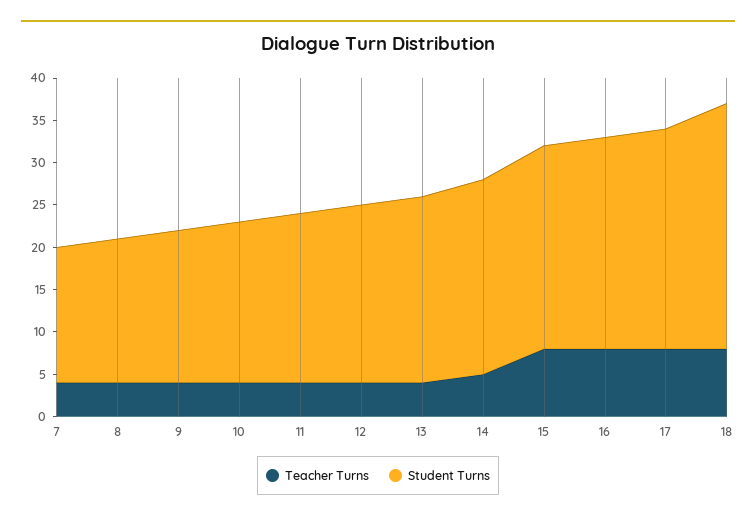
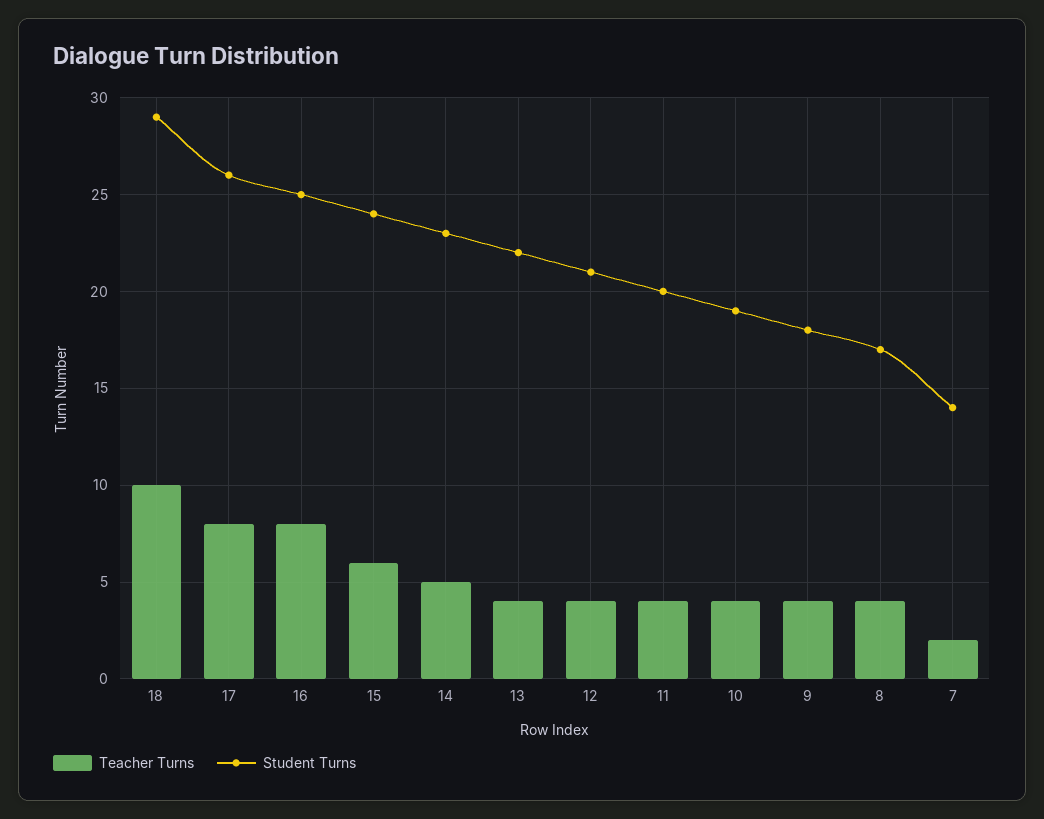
Teacher Turns, 7: 4 -> 2
Student Turns, 7: 16 -> 14
Teacher Turns, 15: 8 -> 6
Teacher Turns, 18: 8 -> 10

